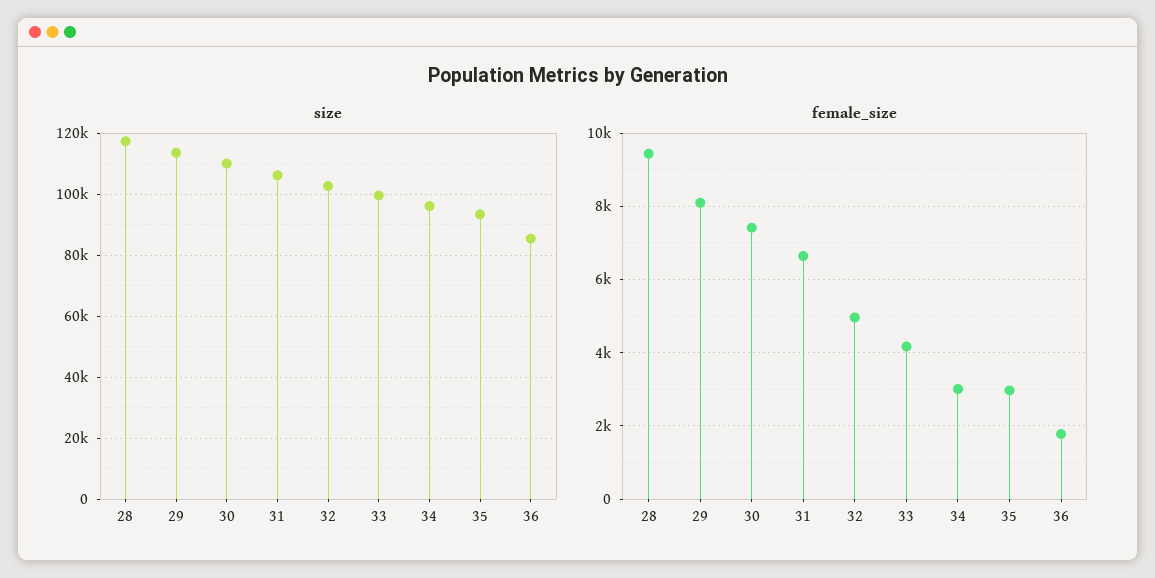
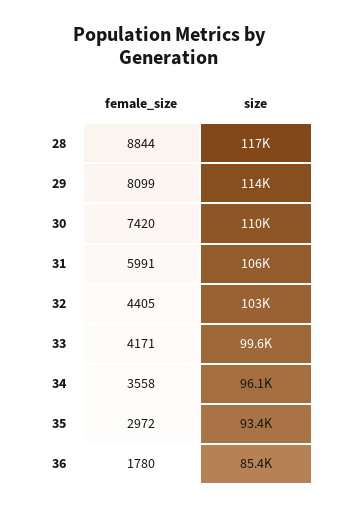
female_size, 28: 9400 -> 8844
female_size, 31: 6600 -> 5991
female_size, 32: 5000 -> 4405
female_size, 34: 3000 -> 3558

